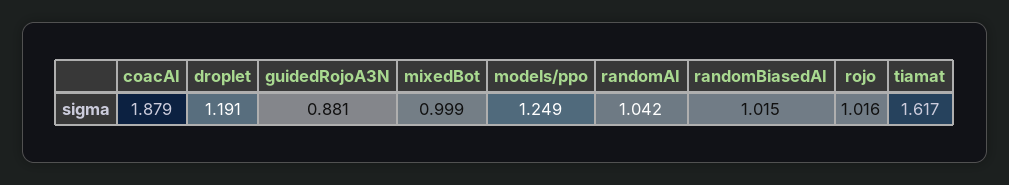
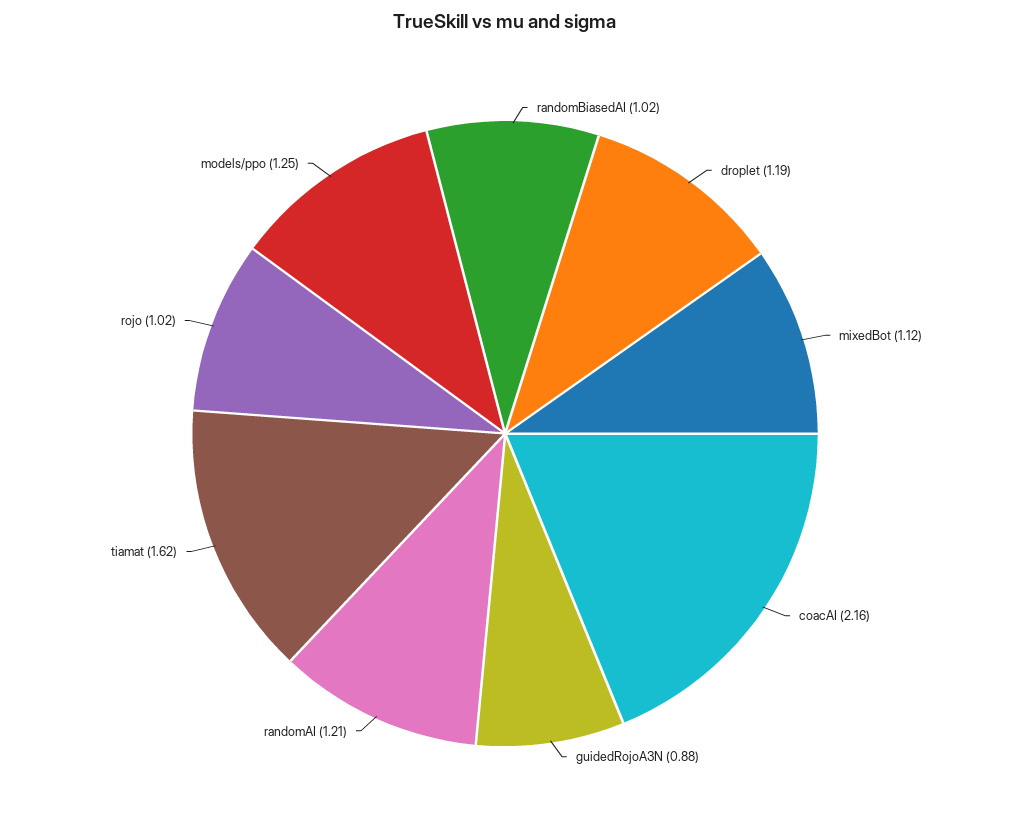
coacAI: 1.879 -> 2.16
mixedBot: 0.999 -> 1.12
randomAI: 1.042 -> 1.21

